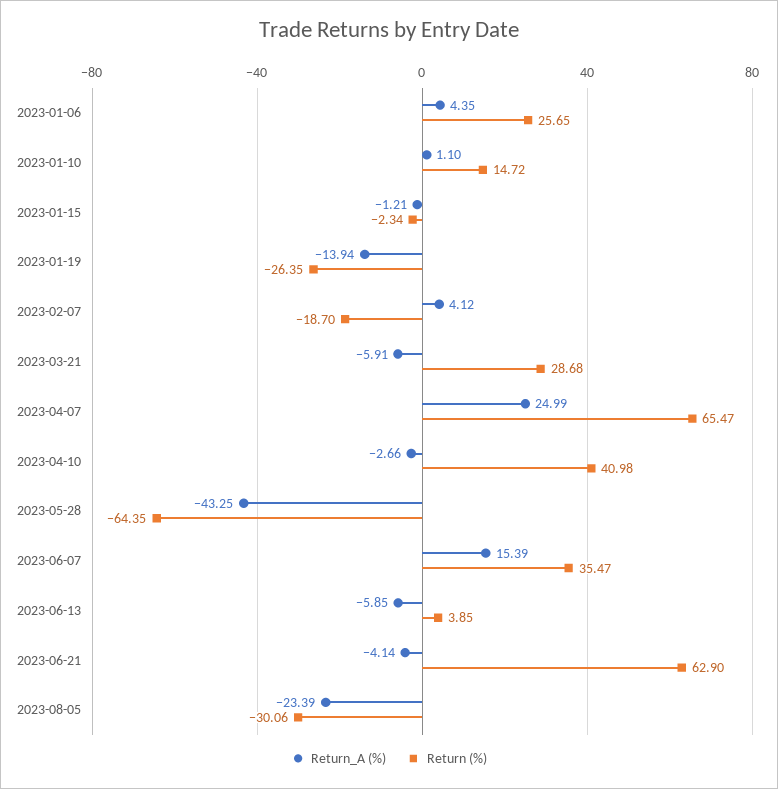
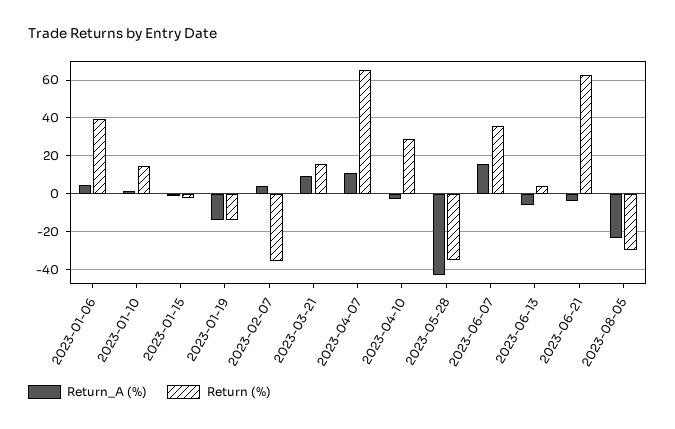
Return (%), 2023-01-06: 25.65 -> 40
Return (%), 2023-01-19: -26.35 -> -15
Return (%), 2023-02-07: -18.7 -> -35
Return_A (%), 2023-03-21: -5.91 -> 10
Return (%), 2023-03-21: 28.68 -> 15
Return_A (%), 2023-04-07: 24.99 -> 10
Return (%), 2023-04-10: 40.98 -> 30
Return (%), 2023-05-28: -64.35 -> -35

